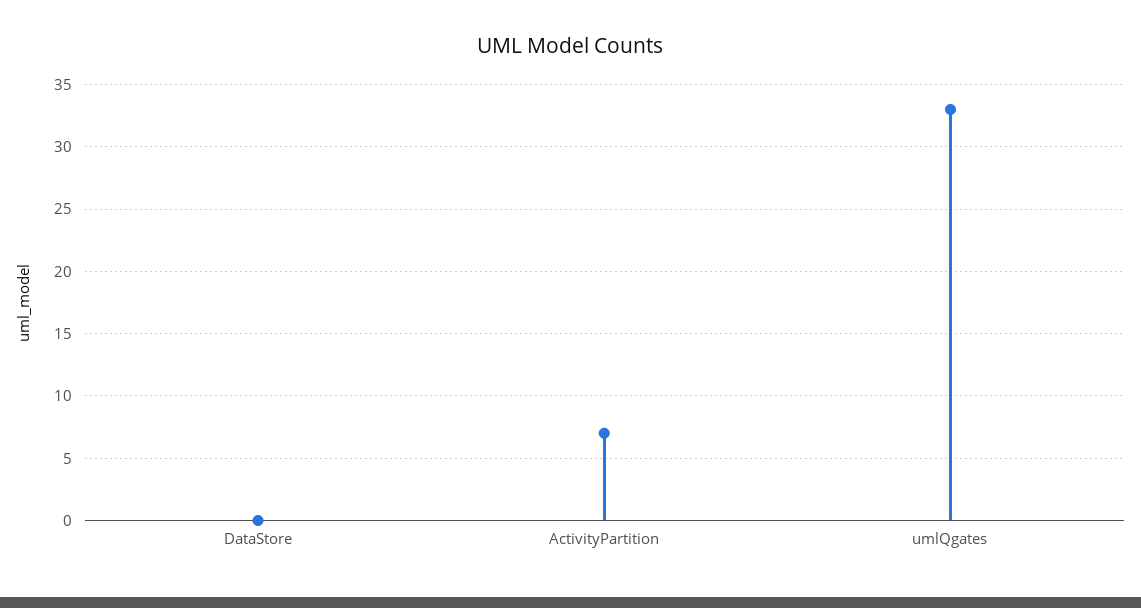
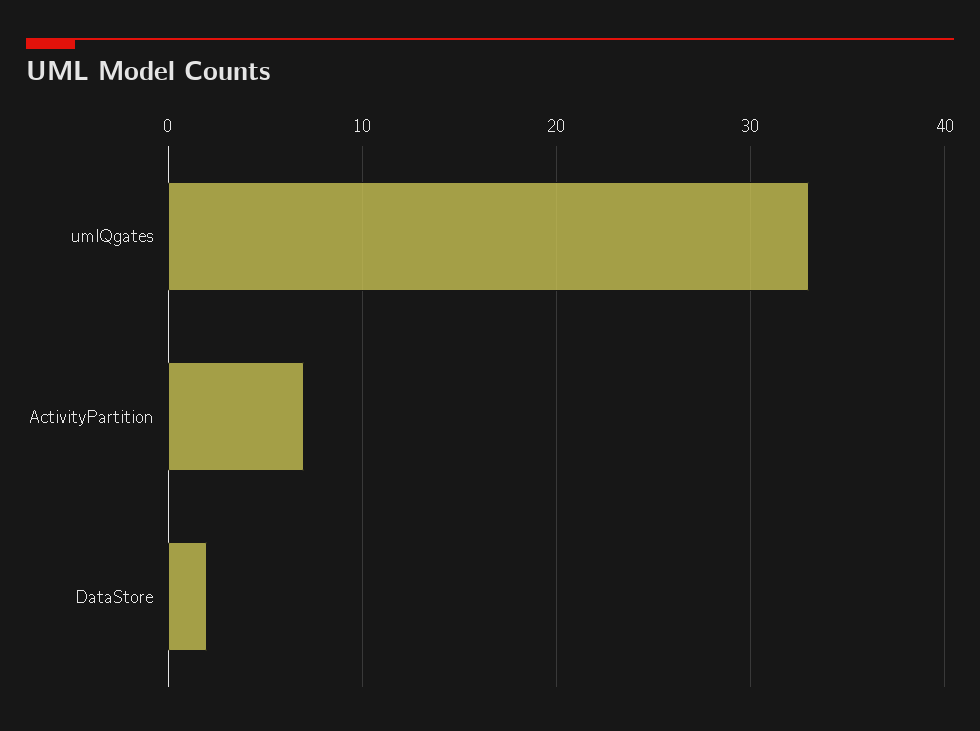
DataStore: 0 -> 2

